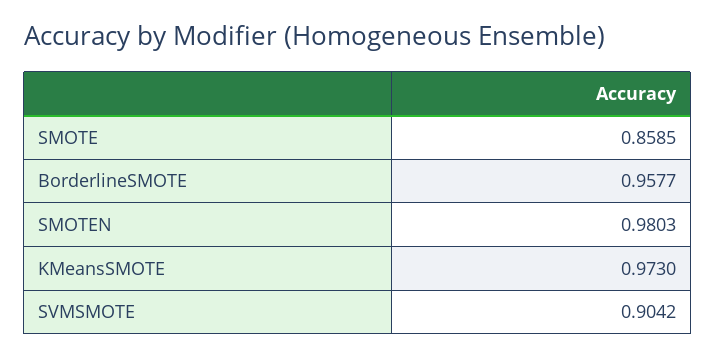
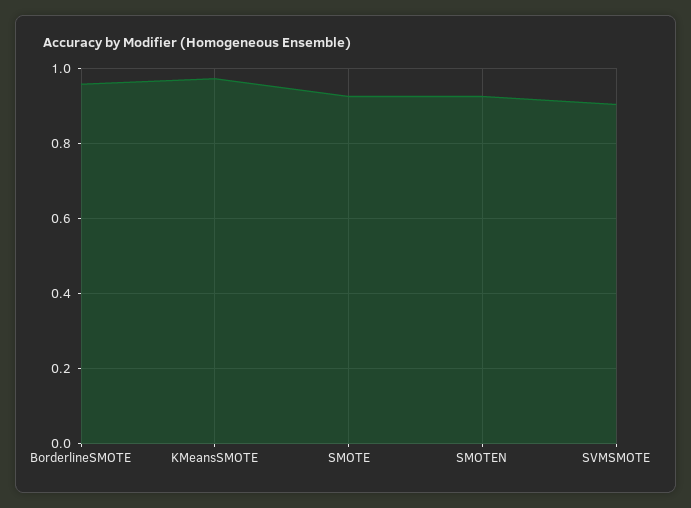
SMOTE: 0.8585 -> 0.92
SMOTEN: 0.9803 -> 0.92

